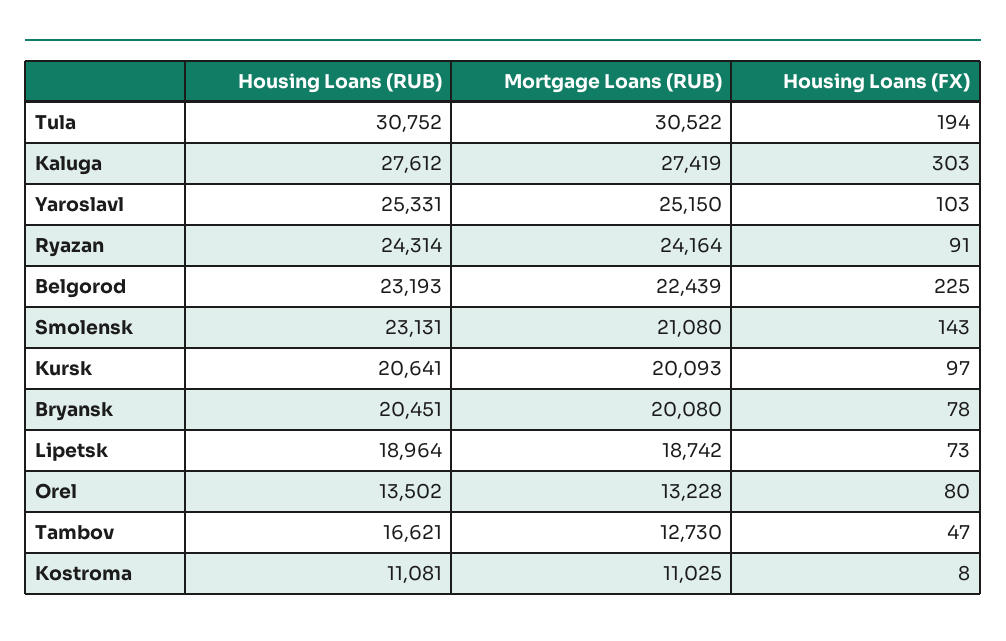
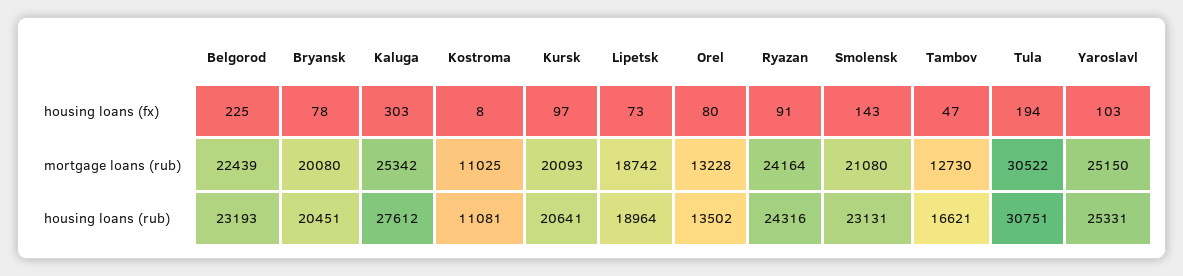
Housing Loans (RUB), Tula: 30752 -> 30751
Mortgage Loans (RUB), Kaluga: 27419 -> 25342
Housing Loans (RUB), Ryazan: 24314 -> 24316

